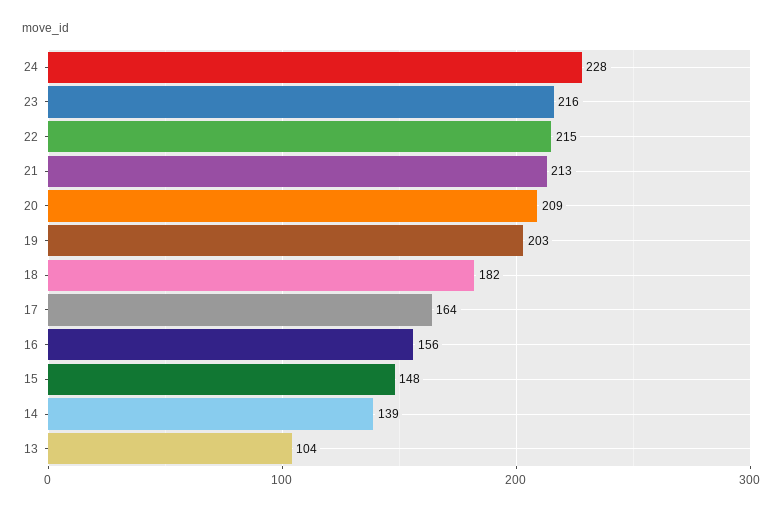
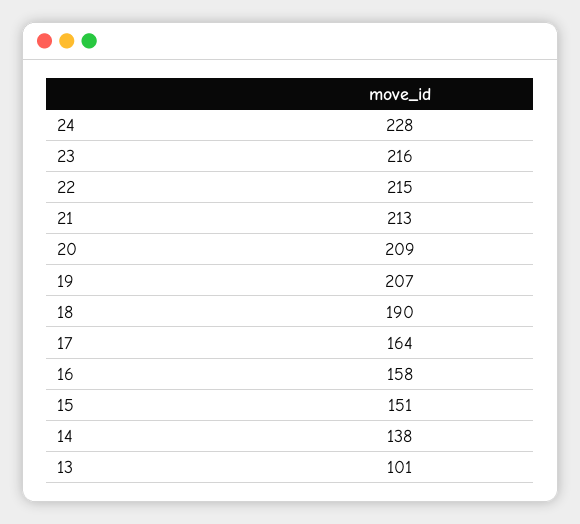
19: 203 -> 207
18: 182 -> 190
16: 156 -> 158
15: 148 -> 151
14: 139 -> 138
13: 104 -> 101

